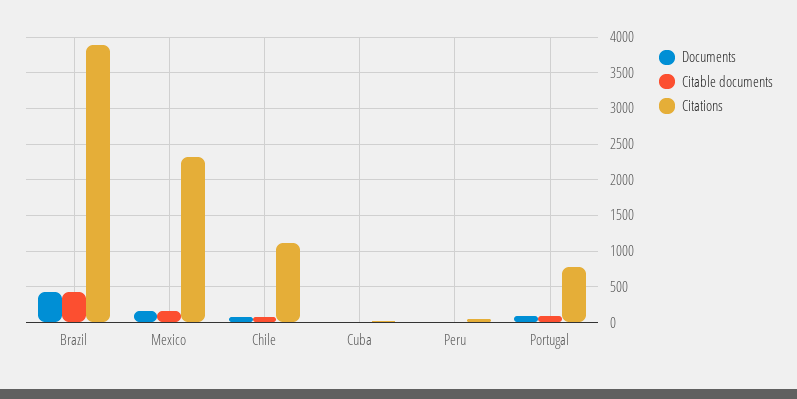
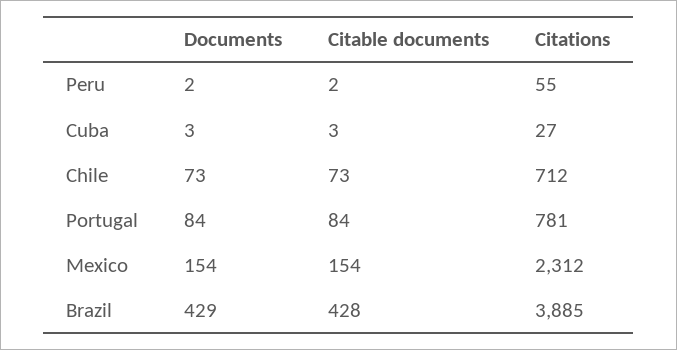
Citations, Chile: 1100 -> 712

